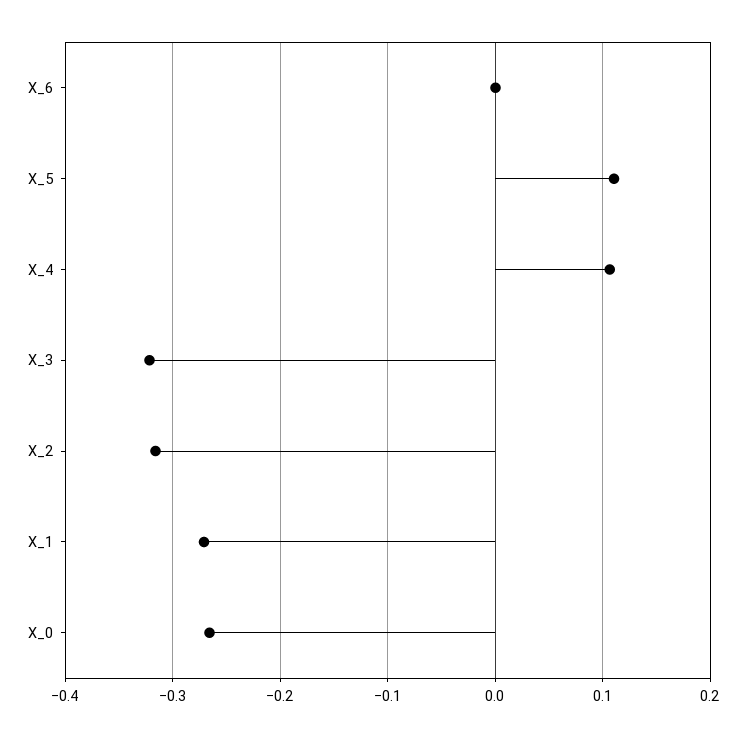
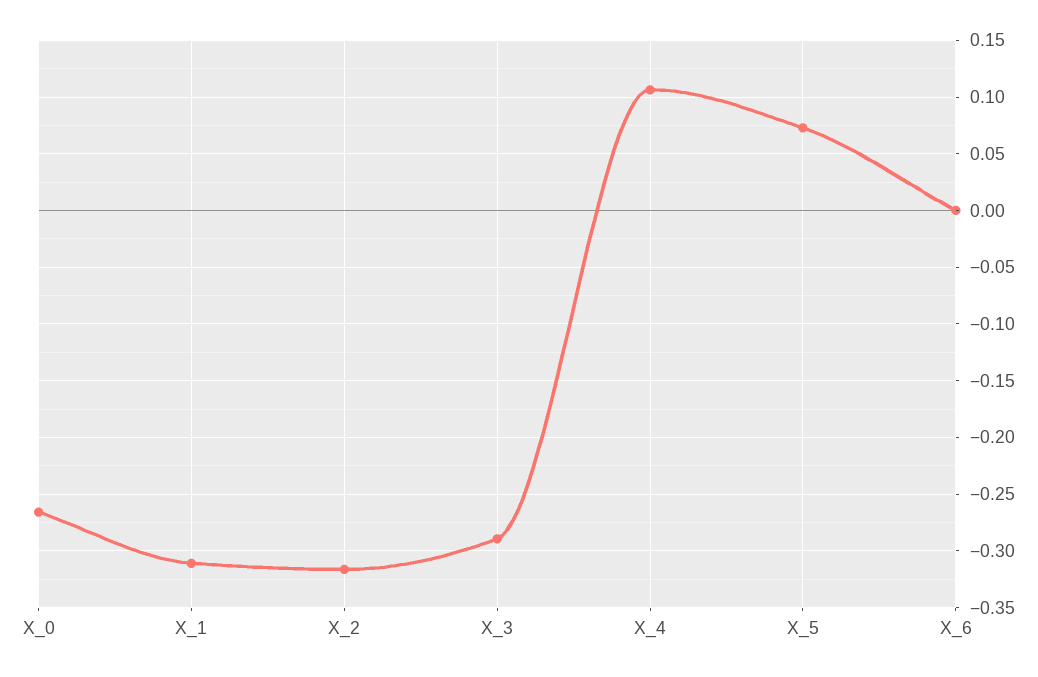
X_5: 0.11 -> 0.07
X_3: -0.32 -> -0.29
X_1: -0.27 -> -0.31

